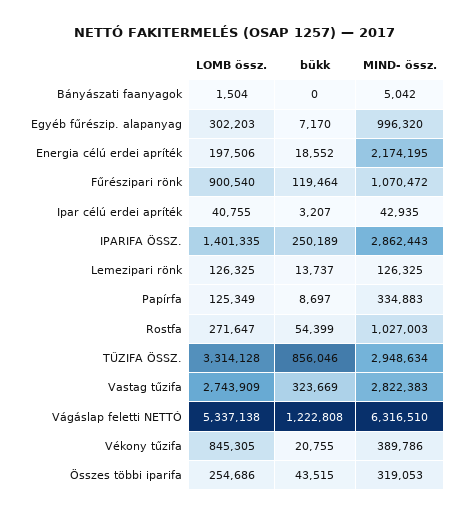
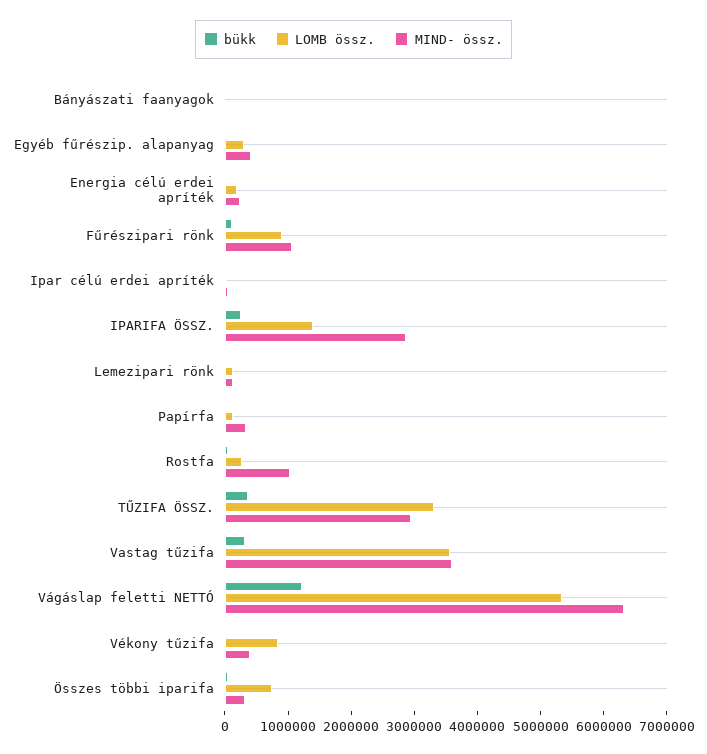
MIND- össz., Egyéb fűrészip. alapanyag: 996320 -> 400000
MIND- össz., Energia célú erdei apríték: 2174195 -> 200000
bükk, TŰZIFA ÖSSZ.: 856046 -> 400000
LOMB össz., Vastag tűzifa: 2743909 -> 3600000
MIND- össz., Vastag tűzifa: 2822383 -> 3600000
LOMB össz., Összes többi iparifa: 254686 -> 800000

